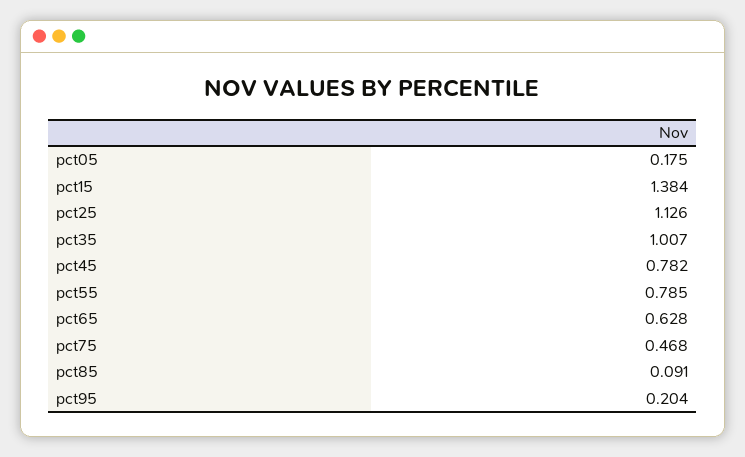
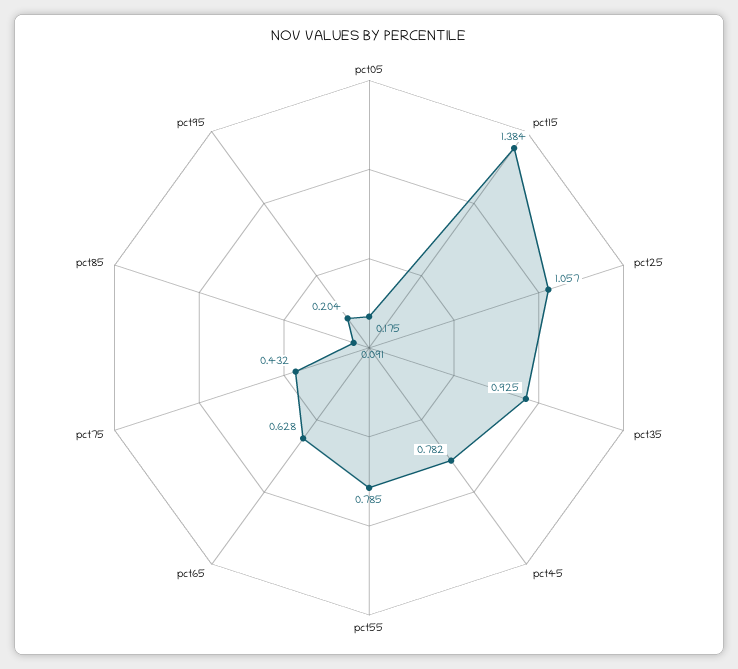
pct25: 1.126 -> 1.057
pct35: 1.007 -> 0.925
pct75: 0.468 -> 0.432

